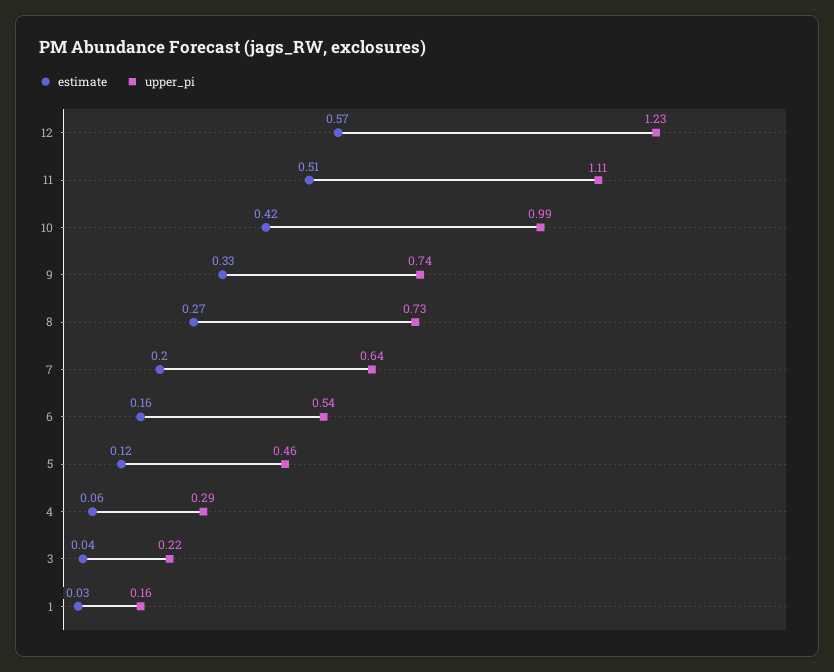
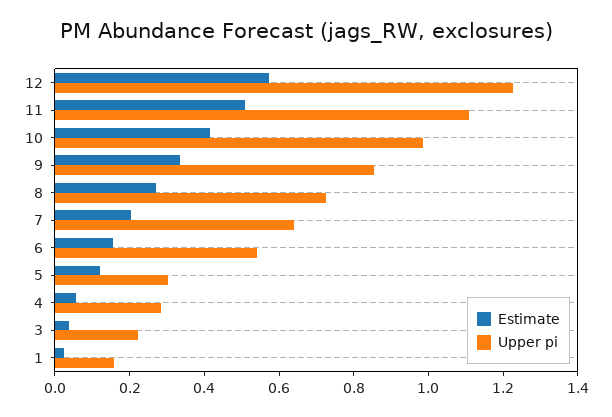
upper_pi, 9: 0.74 -> 0.85
upper_pi, 5: 0.46 -> 0.3

